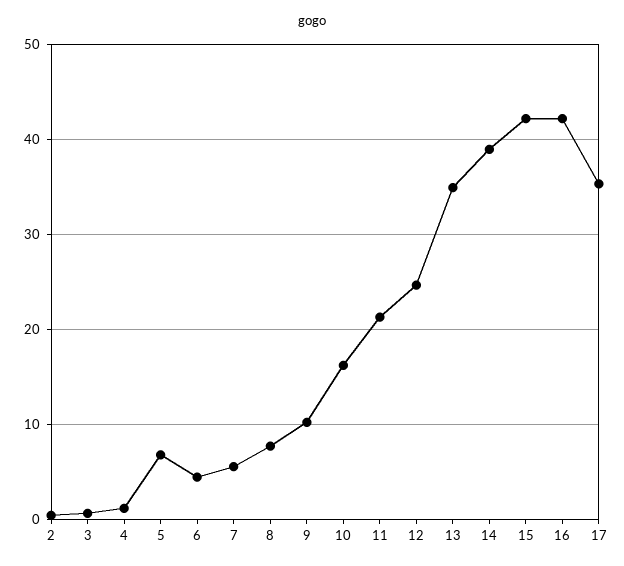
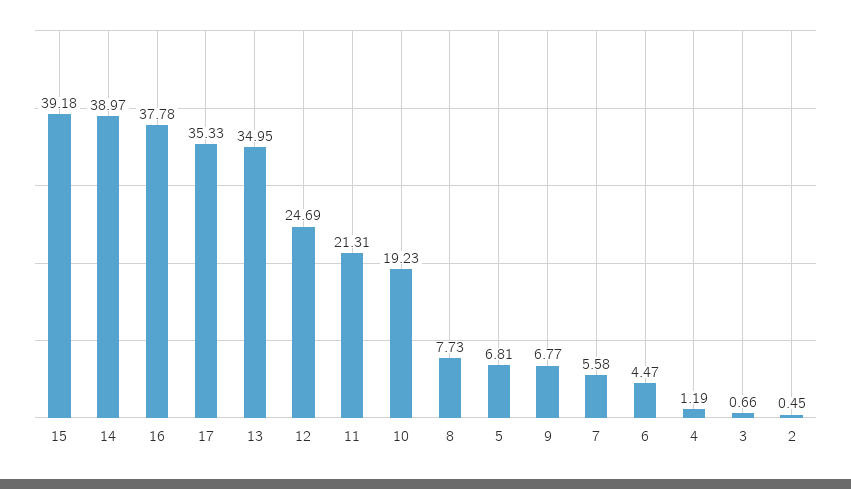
9: 10 -> 6.77
10: 16 -> 19.23
15: 42 -> 39.18
16: 42 -> 37.78

